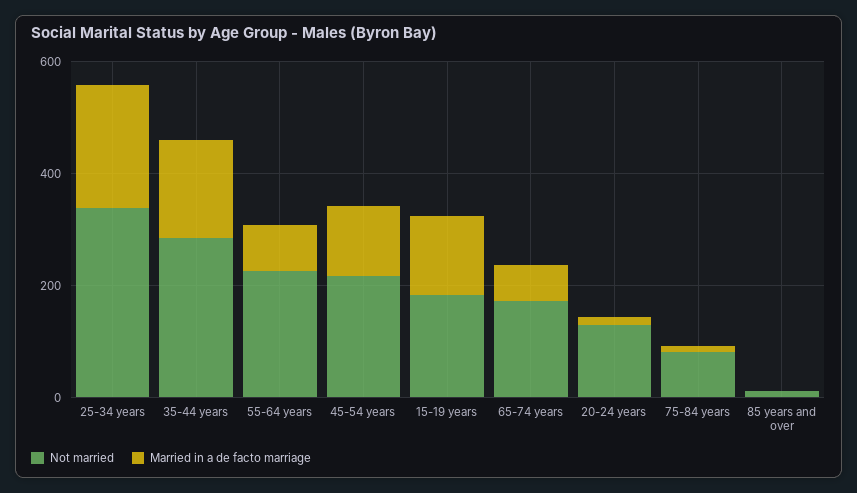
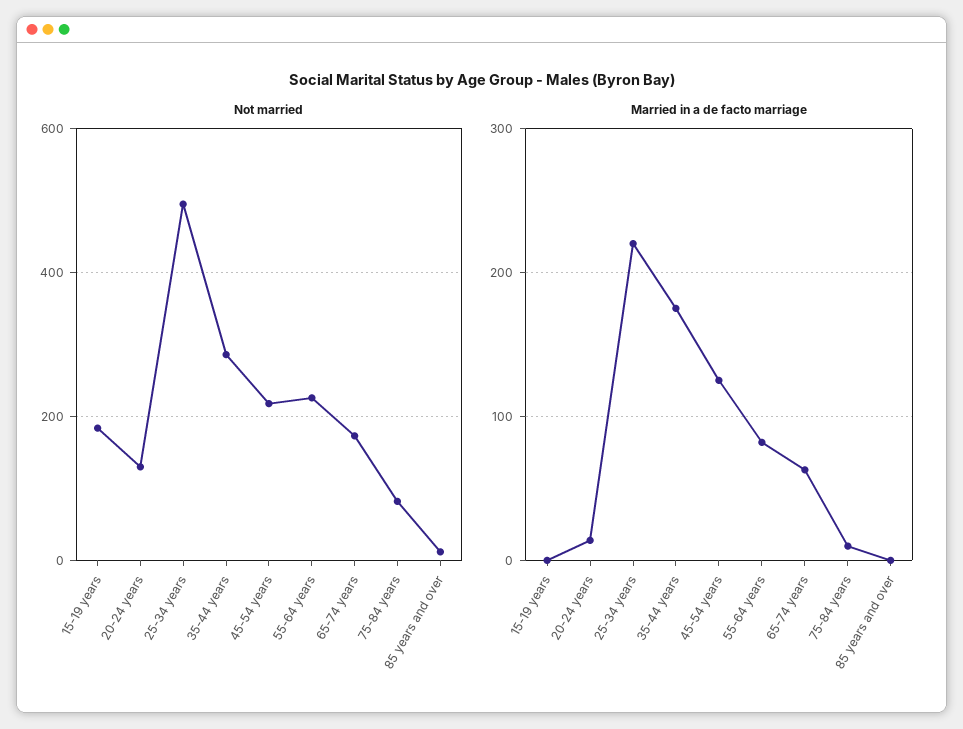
Not married, 25-34 years: 350 -> 500
Married in a de facto marriage, 15-19 years: 150 -> 0

